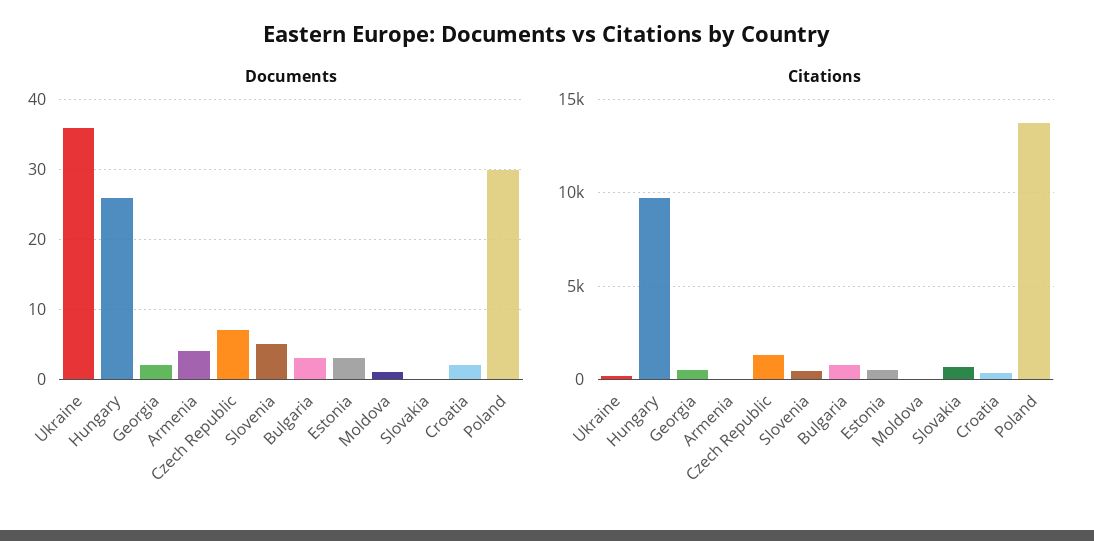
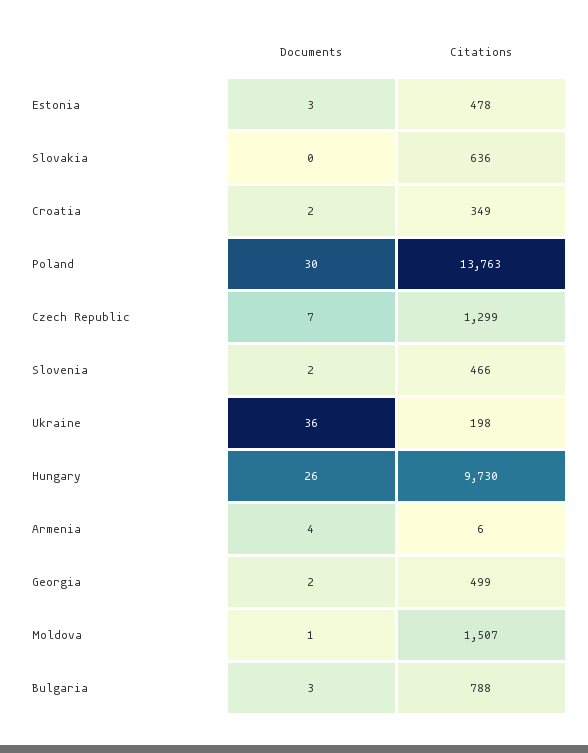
Documents, Slovenia: 5 -> 2
Citations, Moldova: 0 -> 1507

